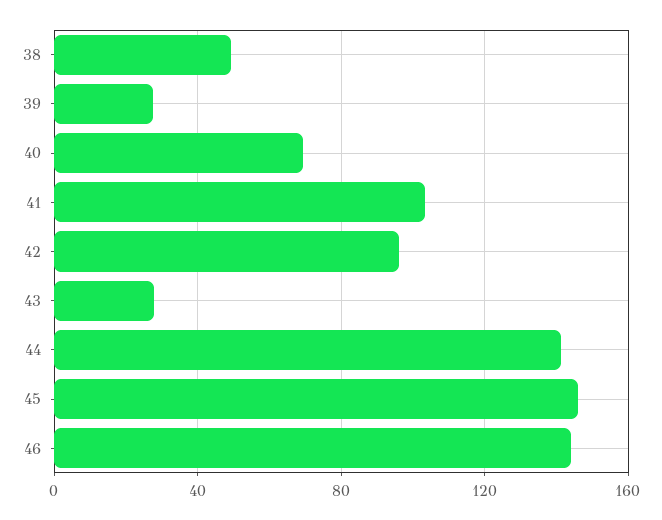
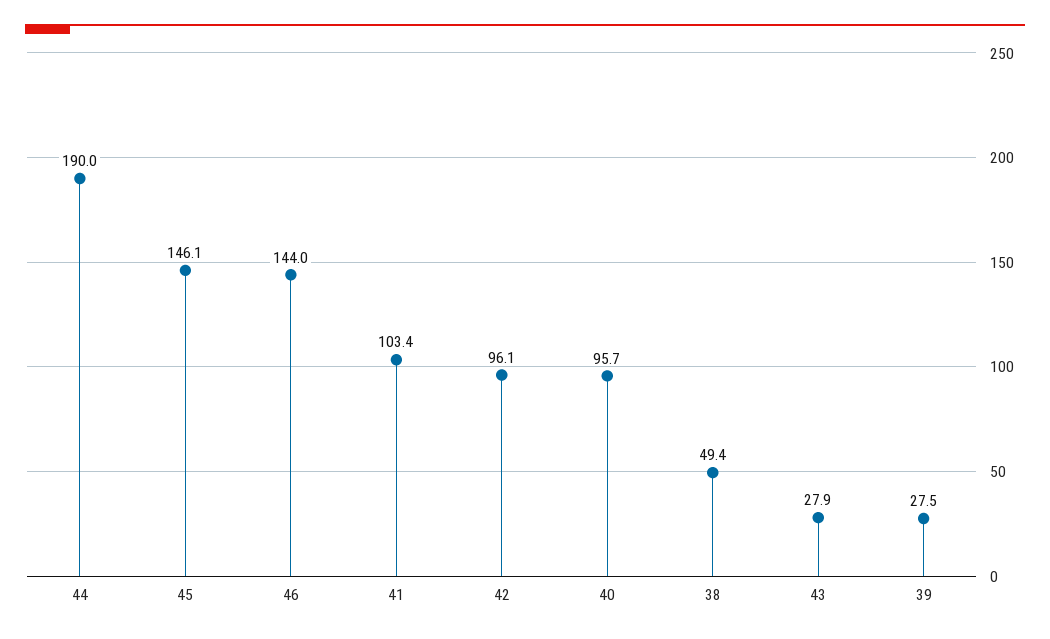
40: 70 -> 95.7
44: 140 -> 190

